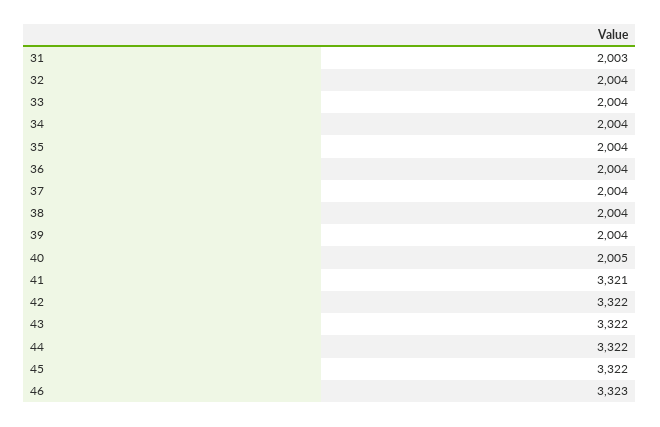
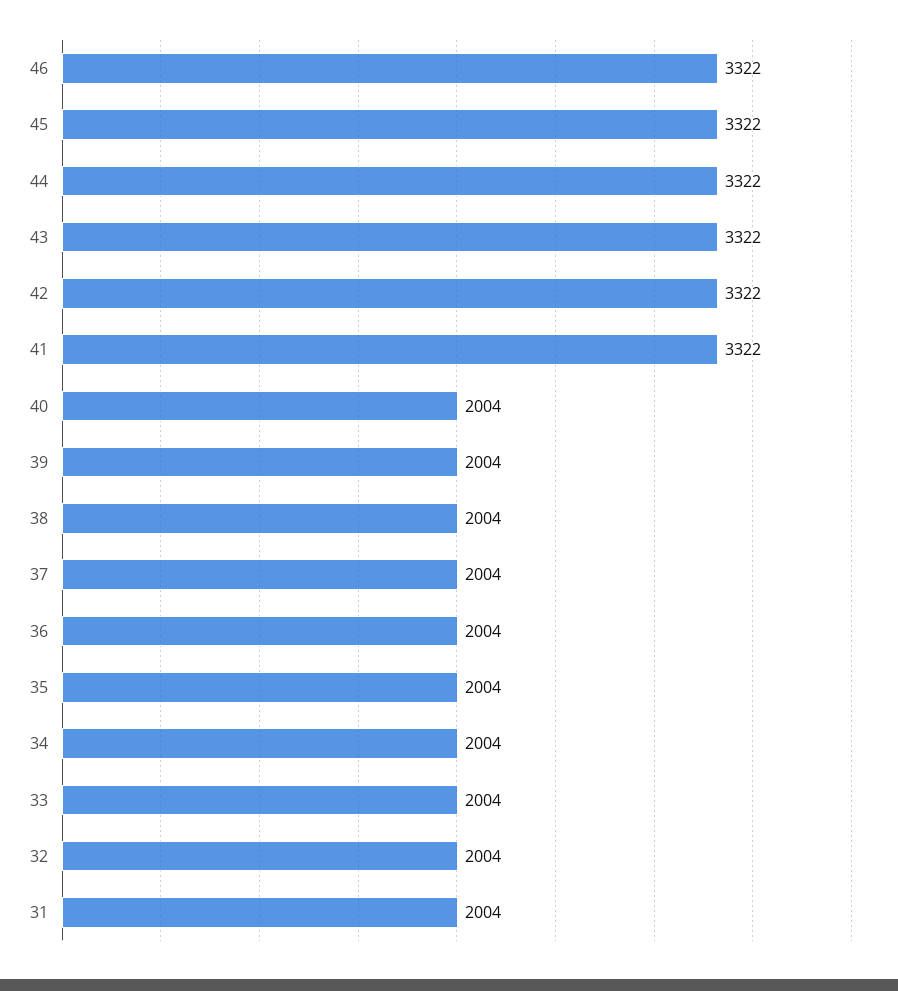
31: 2003 -> 2004
40: 2005 -> 2004
41: 3321 -> 3322
46: 3323 -> 3322

